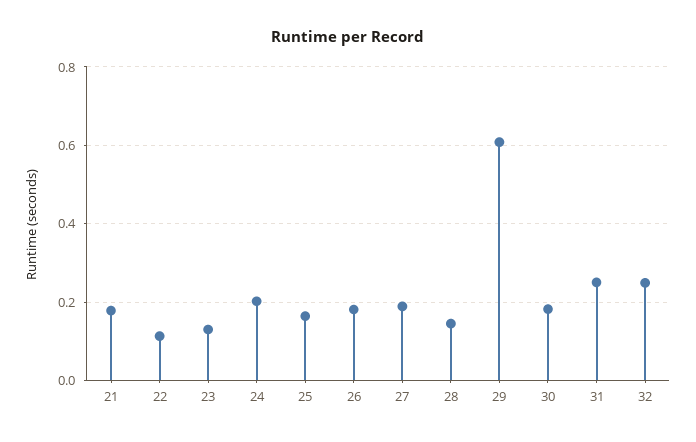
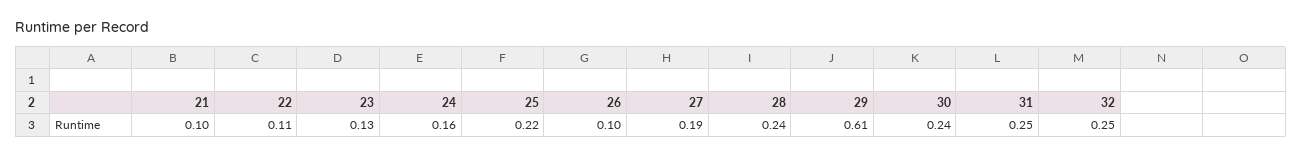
21: 0.18 -> 0.1
24: 0.2 -> 0.16
25: 0.16 -> 0.22
26: 0.18 -> 0.1
28: 0.14 -> 0.24
30: 0.18 -> 0.24

